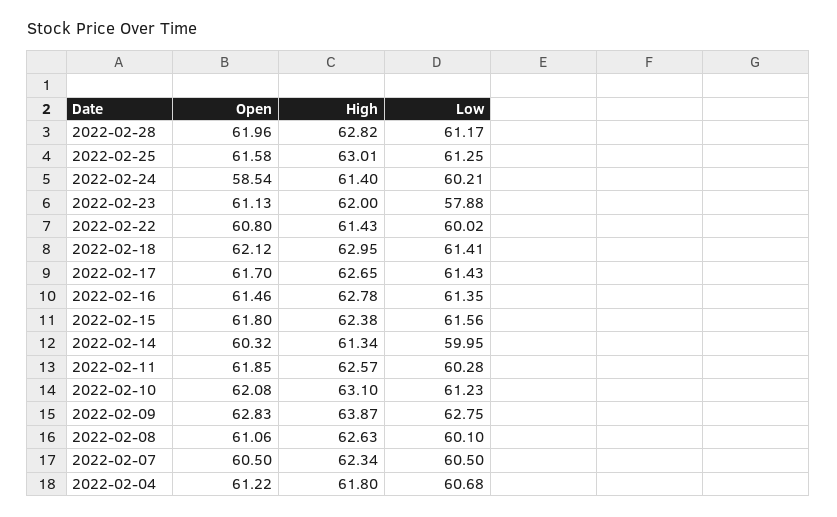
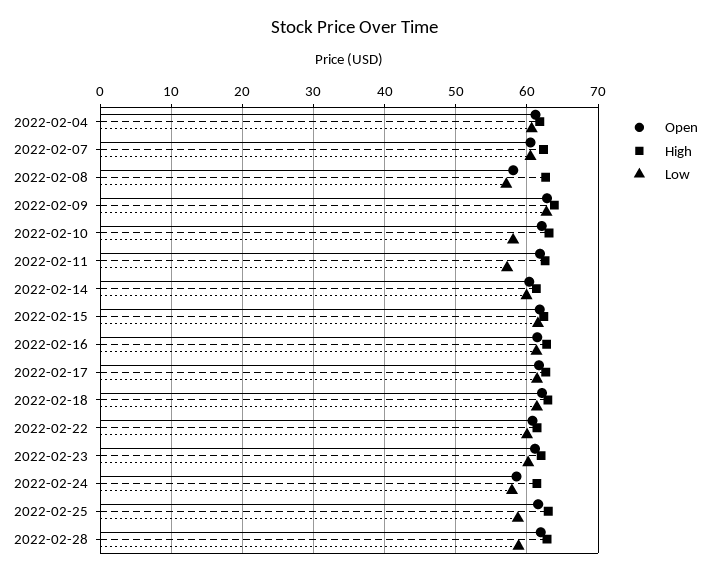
Low, 2022-02-28: 61.17 -> 59
Low, 2022-02-25: 61.25 -> 59
Low, 2022-02-24: 60.21 -> 58
Low, 2022-02-23: 57.88 -> 60
Low, 2022-02-11: 60.28 -> 57
Low, 2022-02-10: 61.23 -> 58
Open, 2022-02-08: 61.06 -> 58
Low, 2022-02-08: 60.1 -> 57

